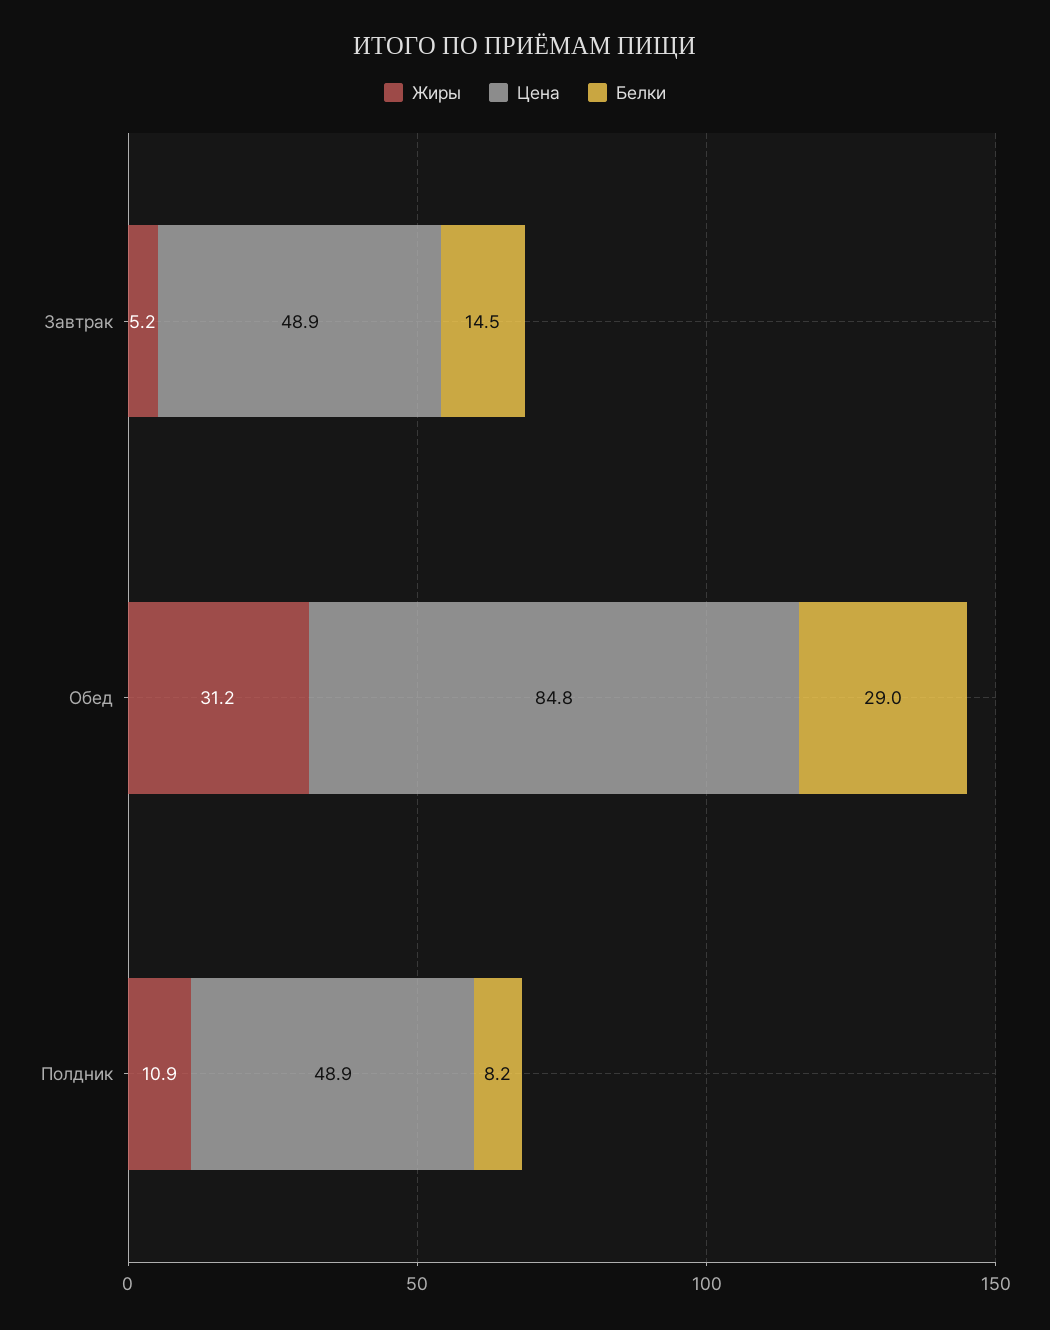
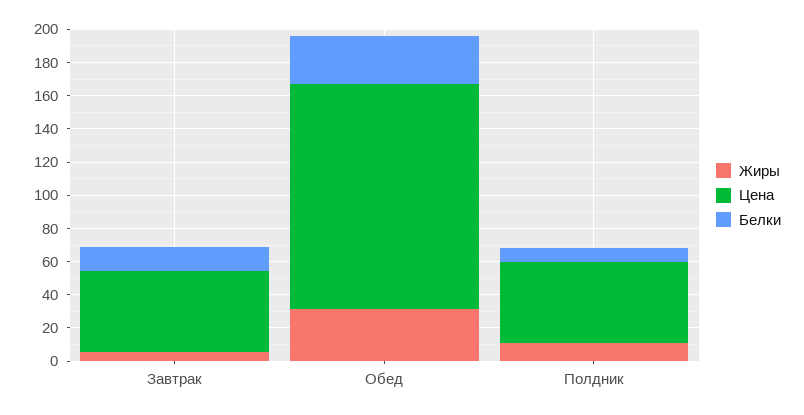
Цена, Обед: 84.8 -> 135

